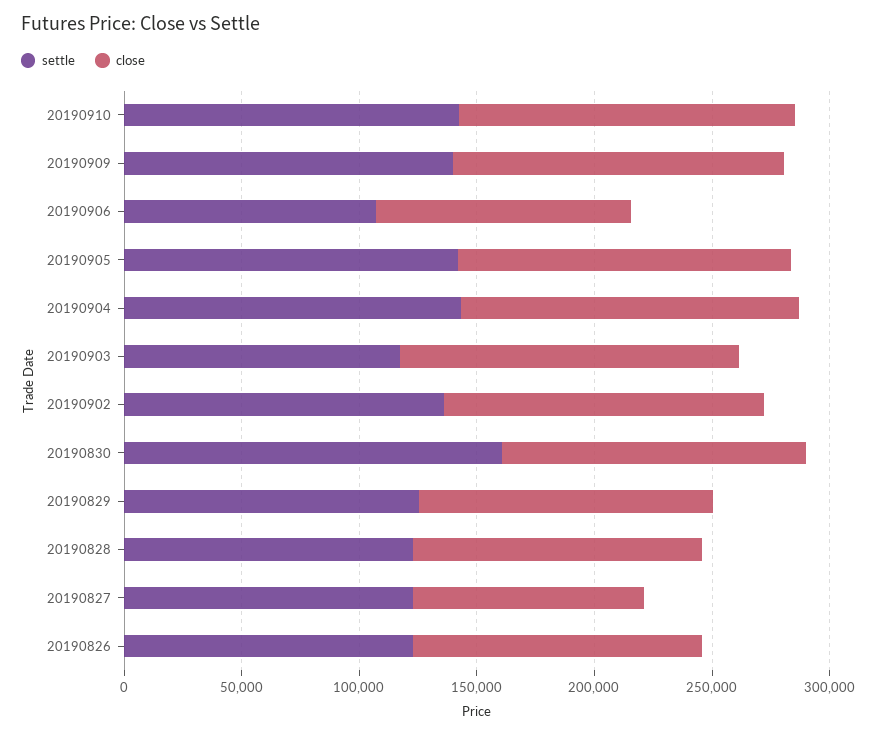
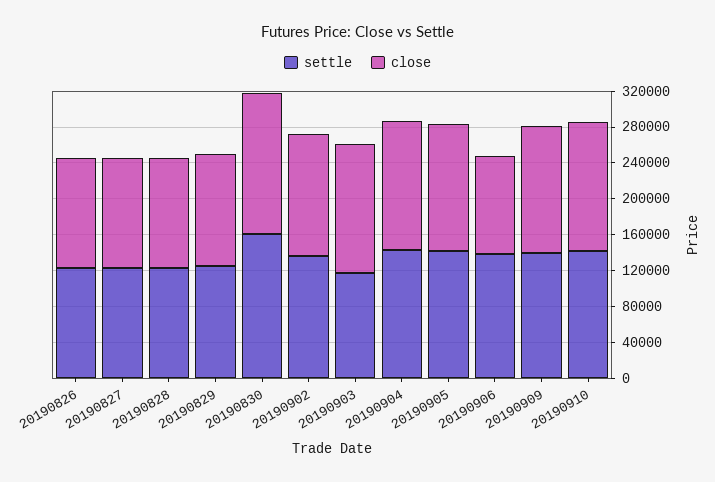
settle, 20190906: 110000 -> 140000
close, 20190830: 130000 -> 160000
close, 20190827: 100000 -> 120000

